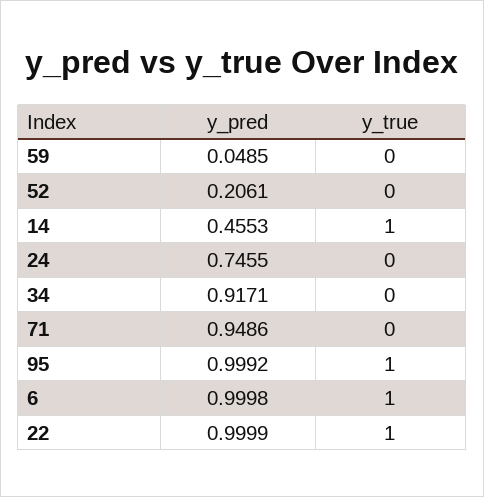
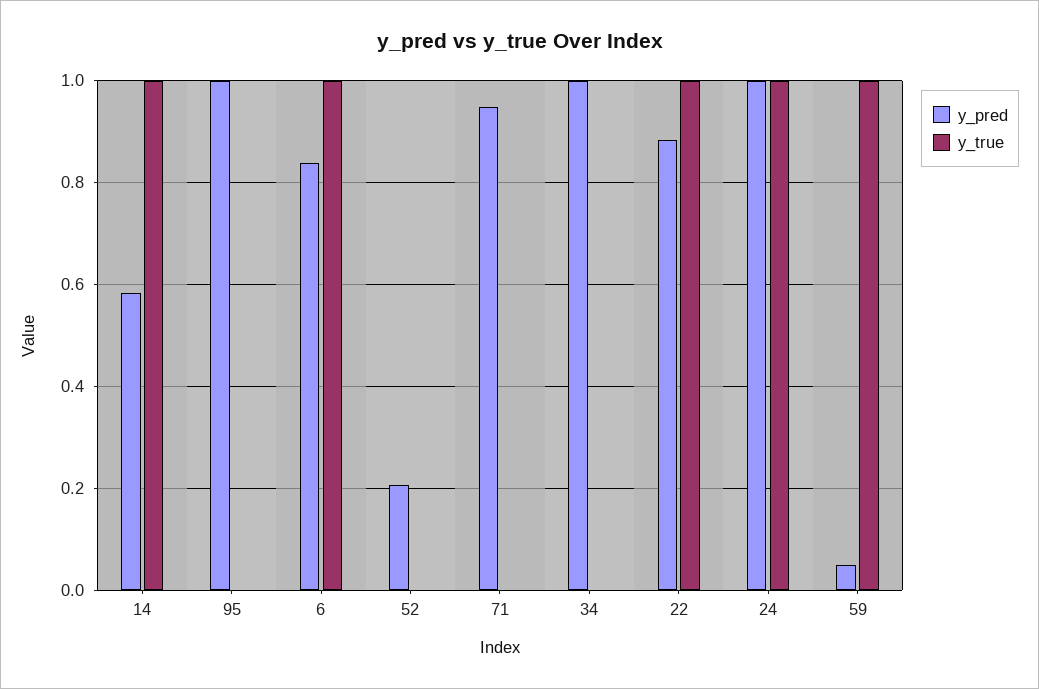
y_true, 59: 0 -> 1
y_pred, 14: 0.4553 -> 0.58
y_pred, 24: 0.7455 -> 1
y_true, 24: 0 -> 1
y_pred, 34: 0.9171 -> 1
y_true, 95: 1 -> 0
y_pred, 6: 0.9998 -> 0.84
y_pred, 22: 0.9999 -> 0.88

